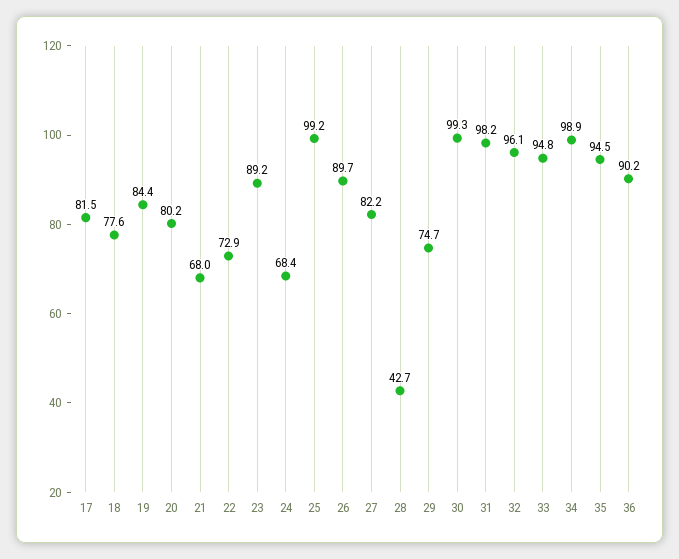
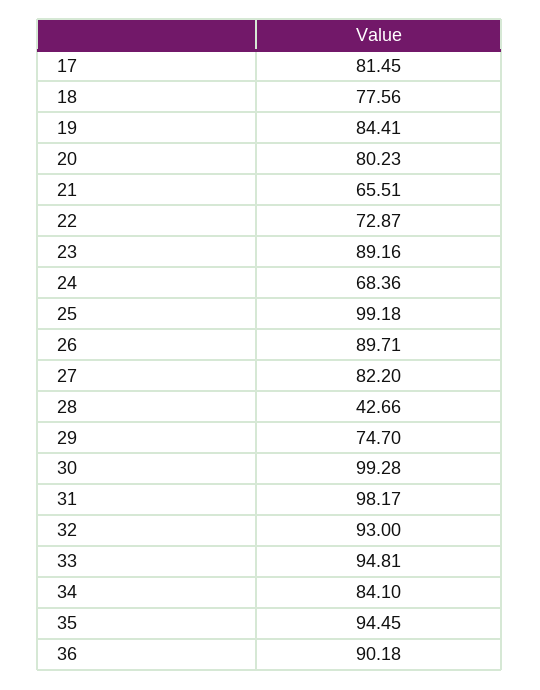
21: 68 -> 65.51
32: 96.1 -> 93
34: 98.9 -> 84.1

